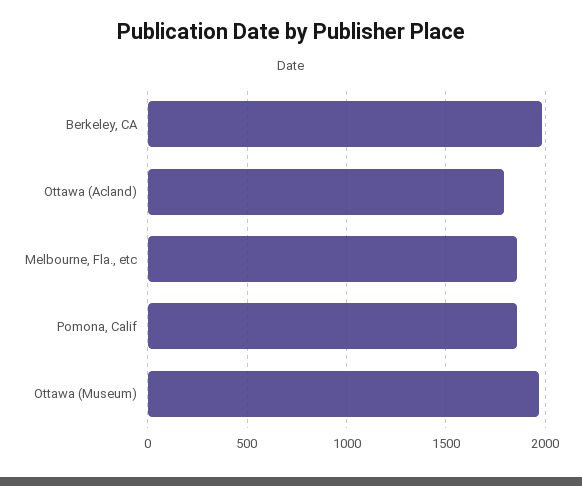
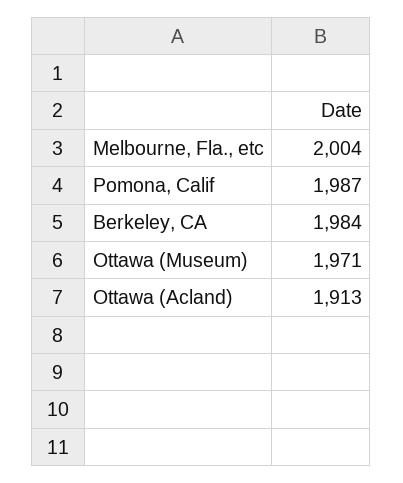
Ottawa (Acland): 1800 -> 1913
Melbourne, Fla., etc: 1850 -> 2004
Pomona, Calif: 1850 -> 1987

